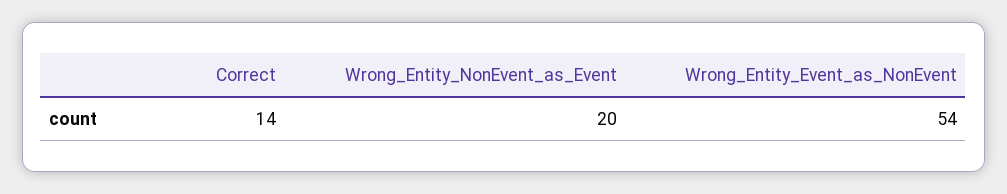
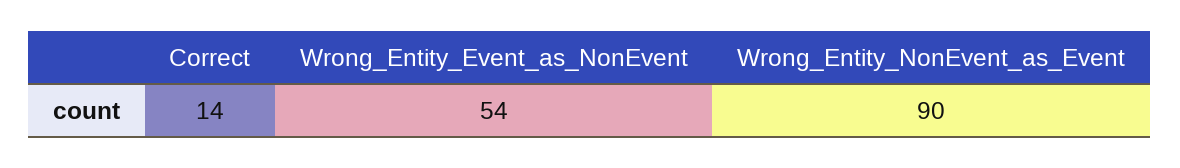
Wrong_Entity_NonEvent_as_Event: 20 -> 90

